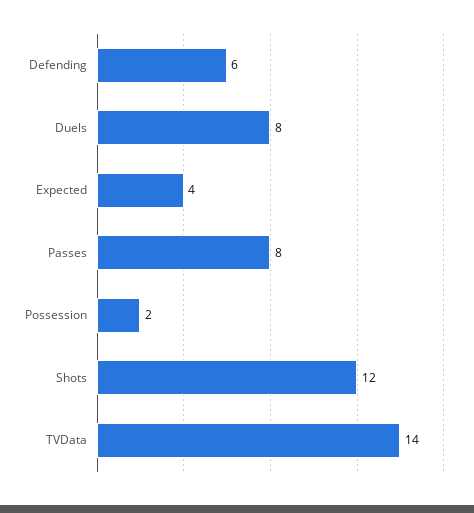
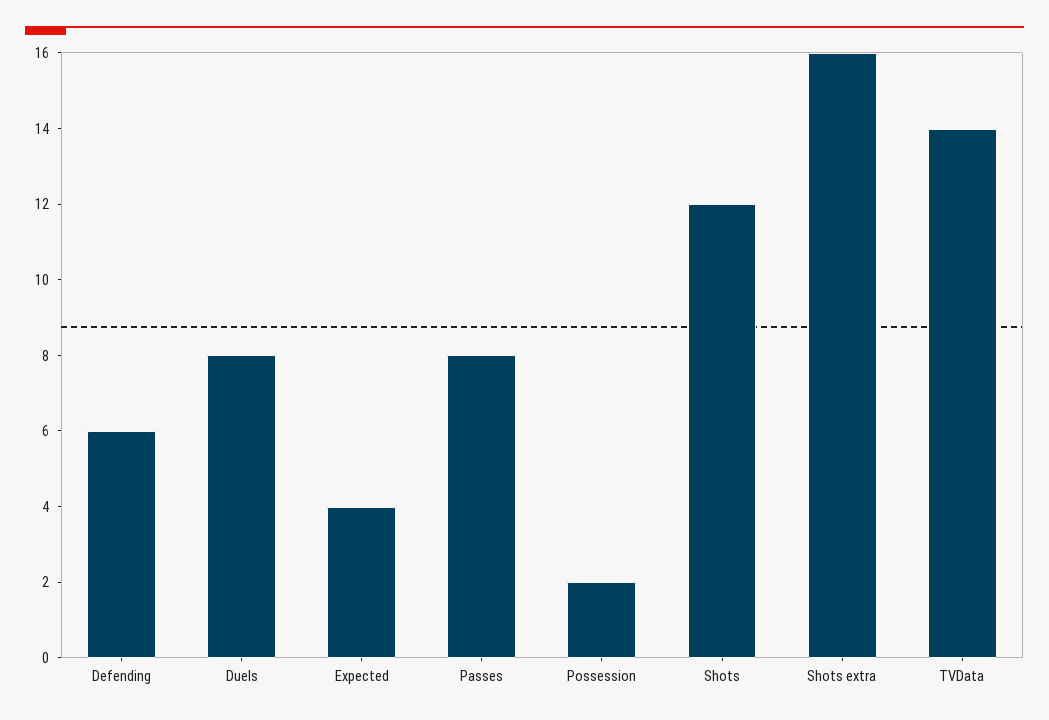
Shots extra: none -> 16

